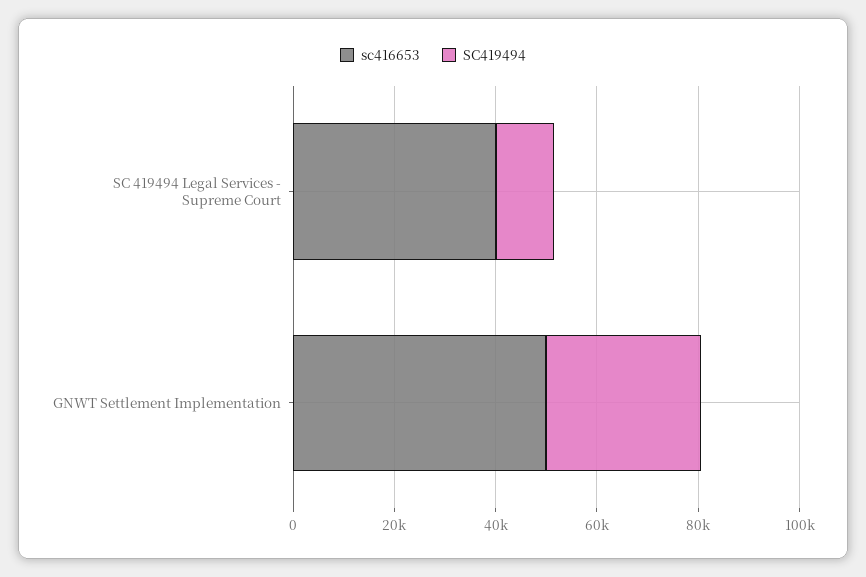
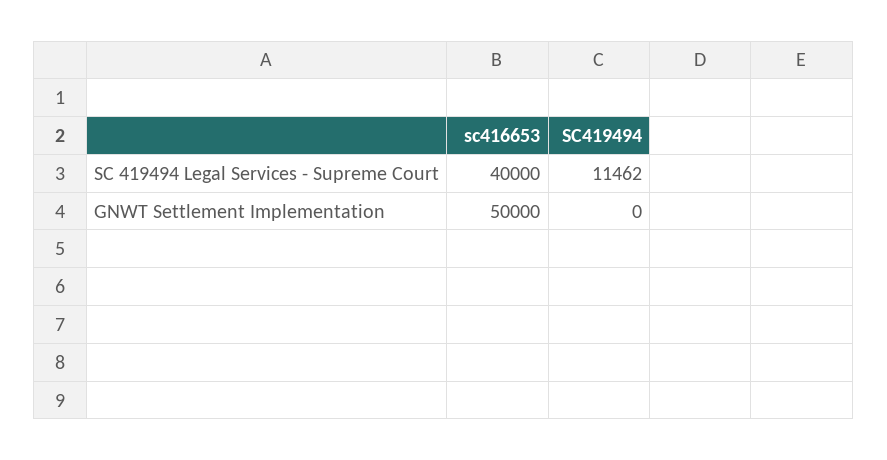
SC419494, GNWT Settlement Implementation: 30000 -> 0

